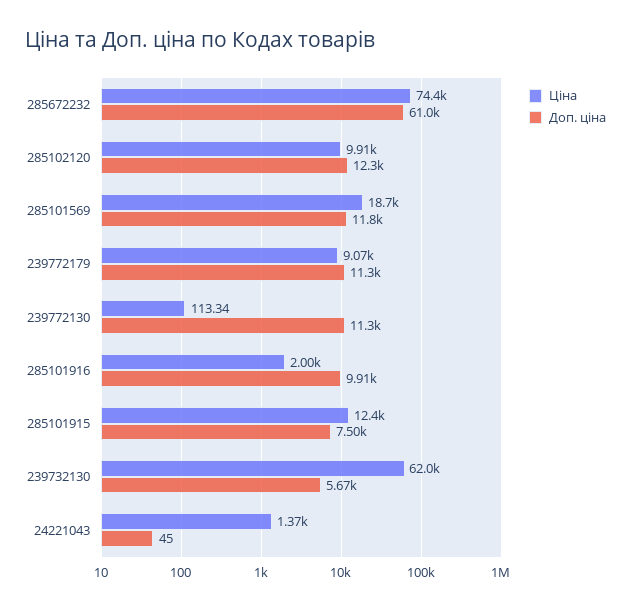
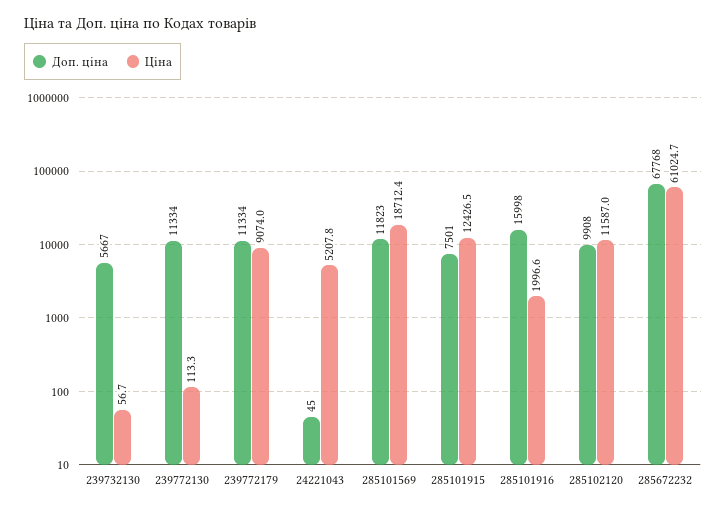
Ціна, 285672232: 74400 -> 61024.7
Доп. ціна, 285672232: 61000 -> 67768
Ціна, 285102120: 9910 -> 11587
Доп. ціна, 285102120: 12300 -> 9908
Доп. ціна, 285101916: 9910 -> 15998
Ціна, 239732130: 62000 -> 56.7
Ціна, 24221043: 1370 -> 5207.8

